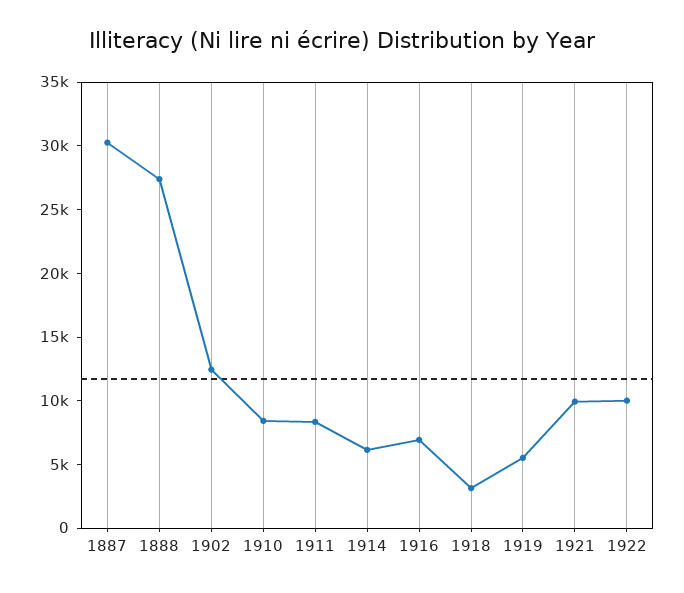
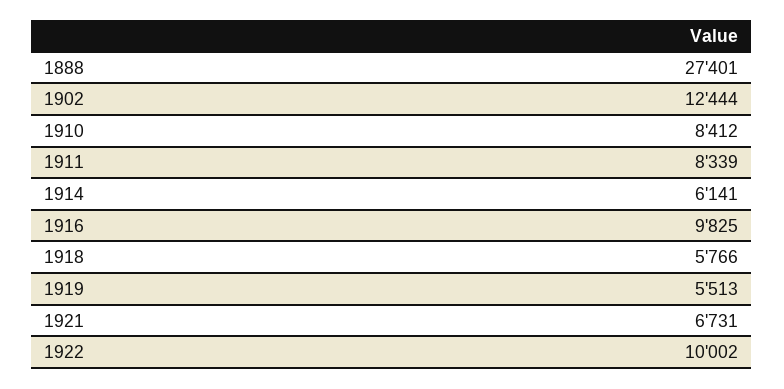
1887: 30000 -> none
1916: 7000 -> 9825
1918: 3000 -> 5766
1921: 10000 -> 6731

